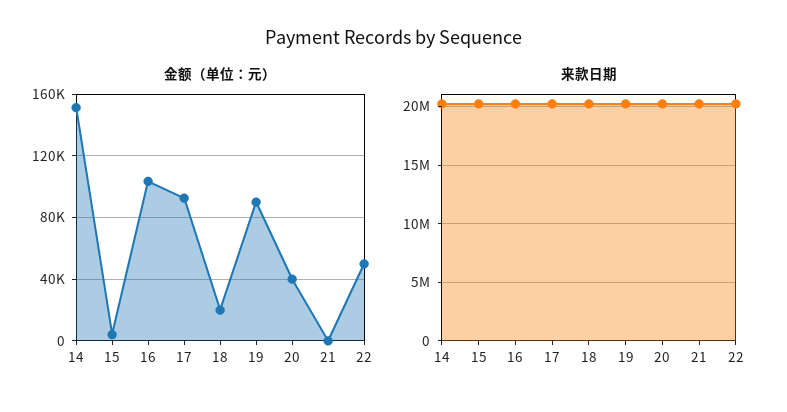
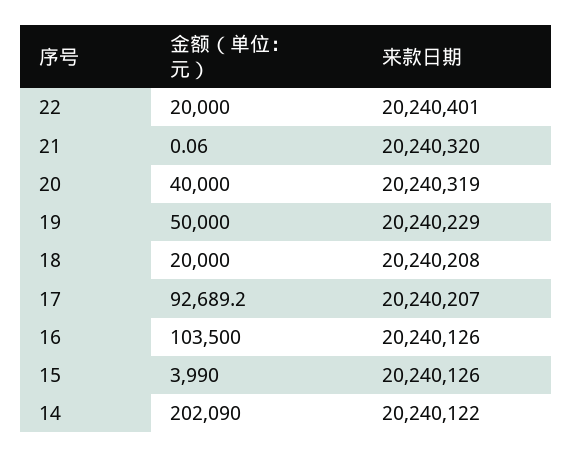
金额（单位：元）, 14: 150000 -> 202090
金额（单位：元）, 19: 90000 -> 50000
金额（单位：元）, 22: 50000 -> 20000

